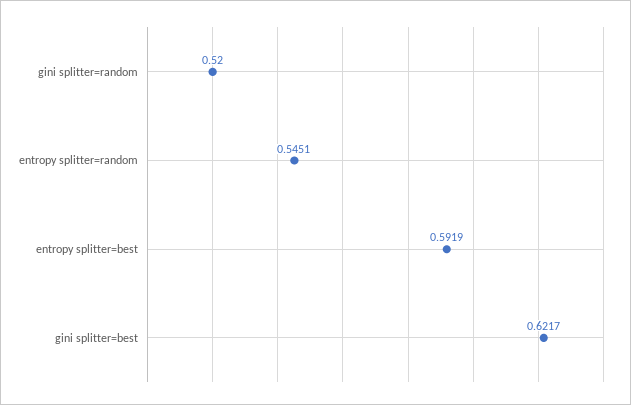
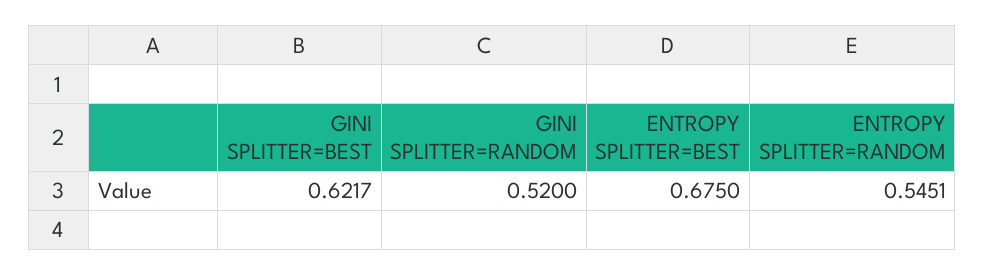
entropy splitter=best: 0.5919 -> 0.675

